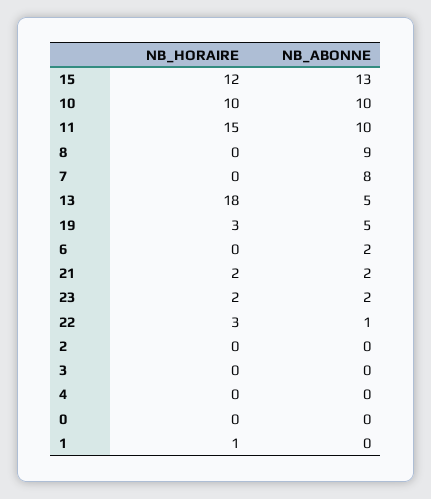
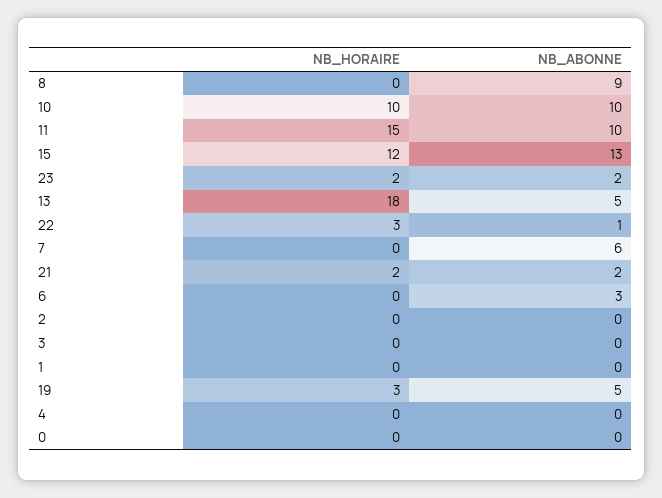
NB_ABONNE, 7: 8 -> 6
NB_ABONNE, 6: 2 -> 3
NB_HORAIRE, 1: 1 -> 0

